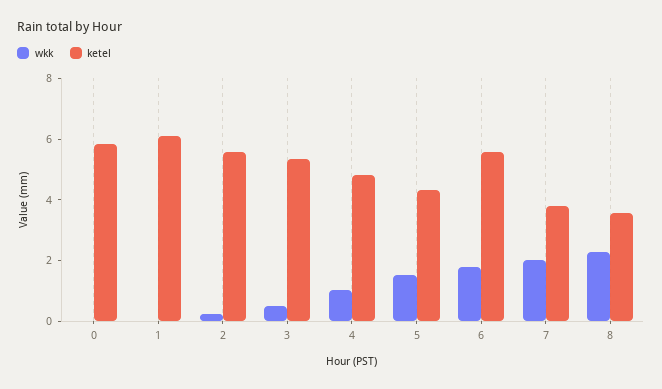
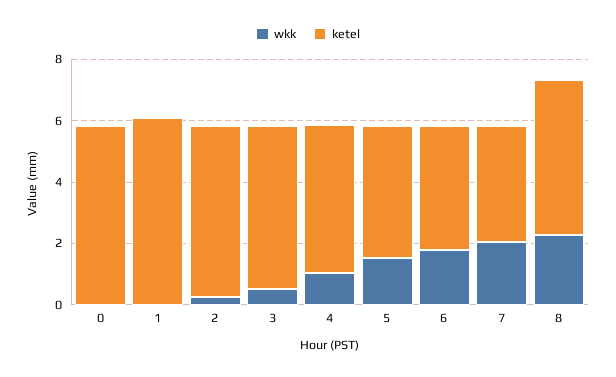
ketel, 6: 5.5 -> 4
ketel, 8: 3.5 -> 5

